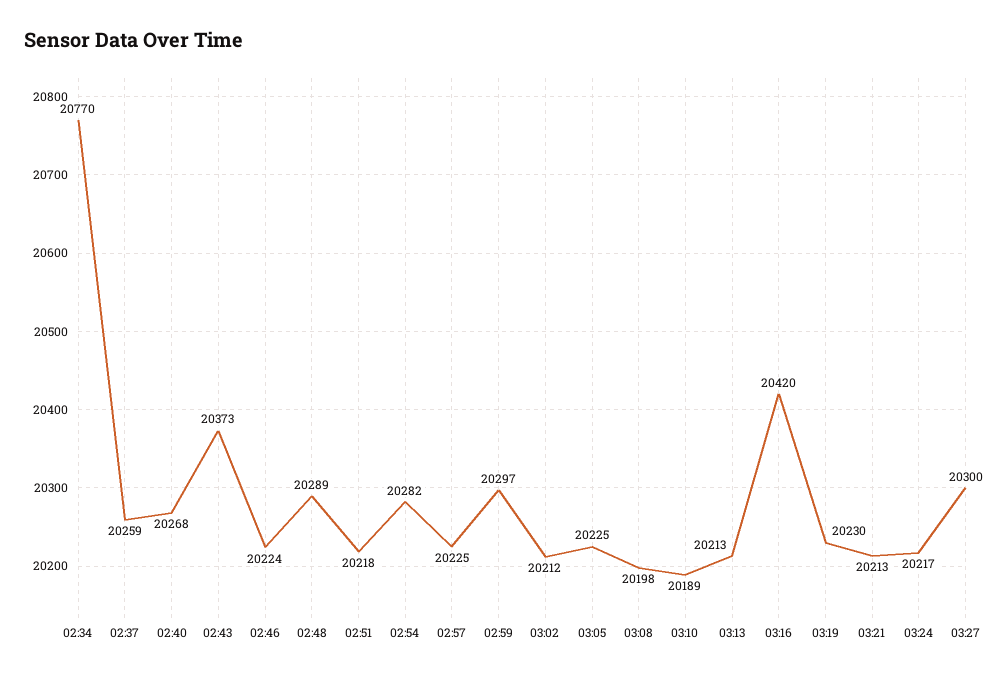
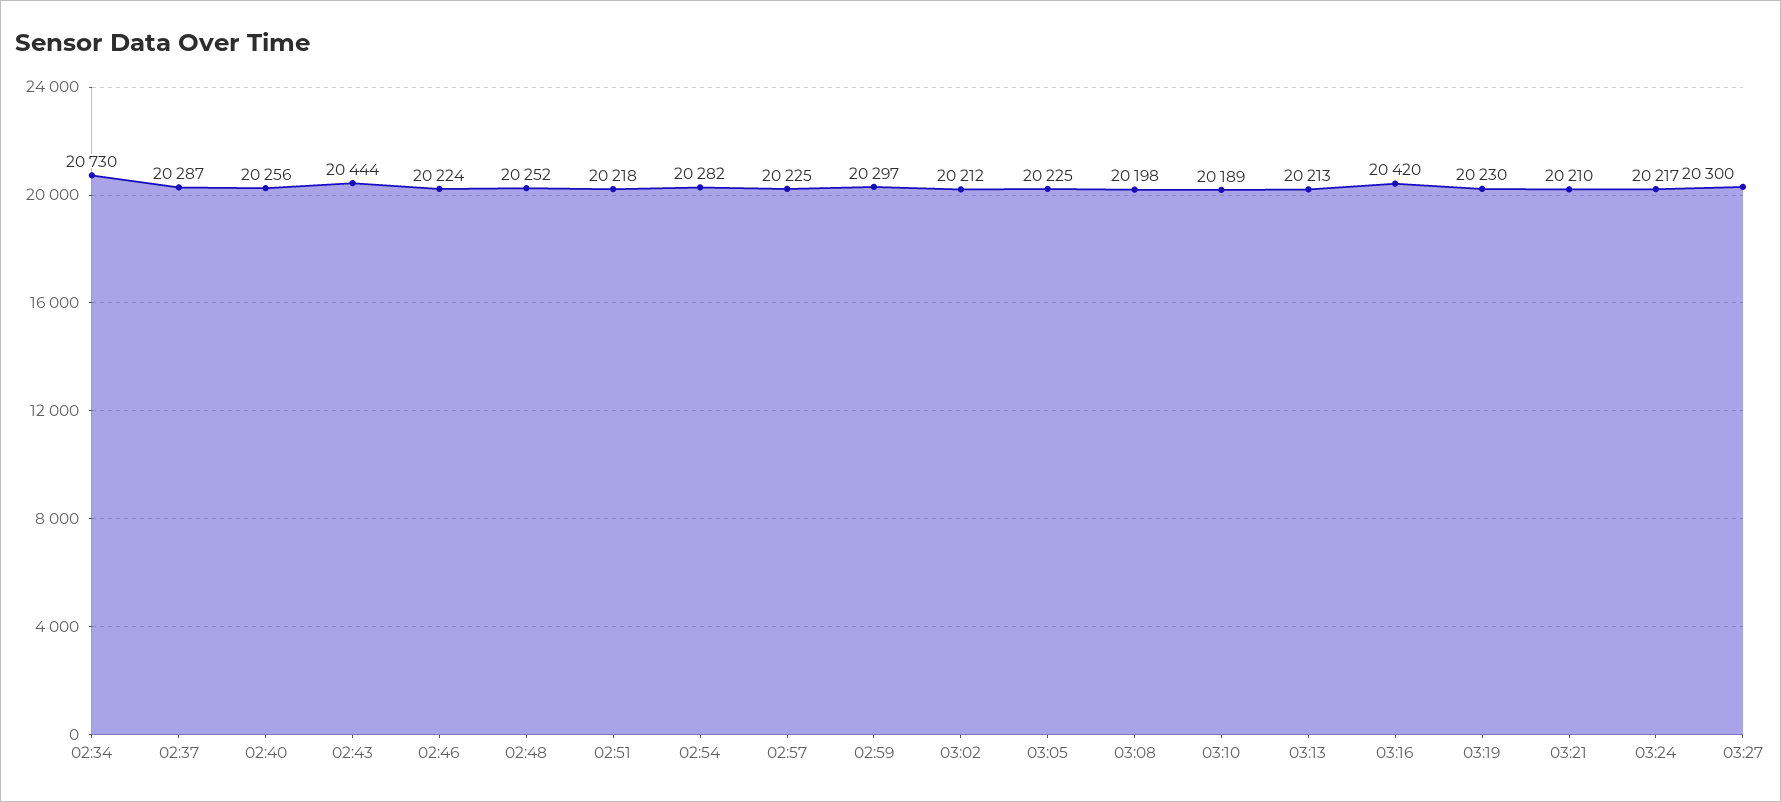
02:34: 20770 -> 20730
02:37: 20259 -> 20287
02:40: 20268 -> 20256
02:43: 20373 -> 20444
02:48: 20289 -> 20252
03:21: 20213 -> 20210

